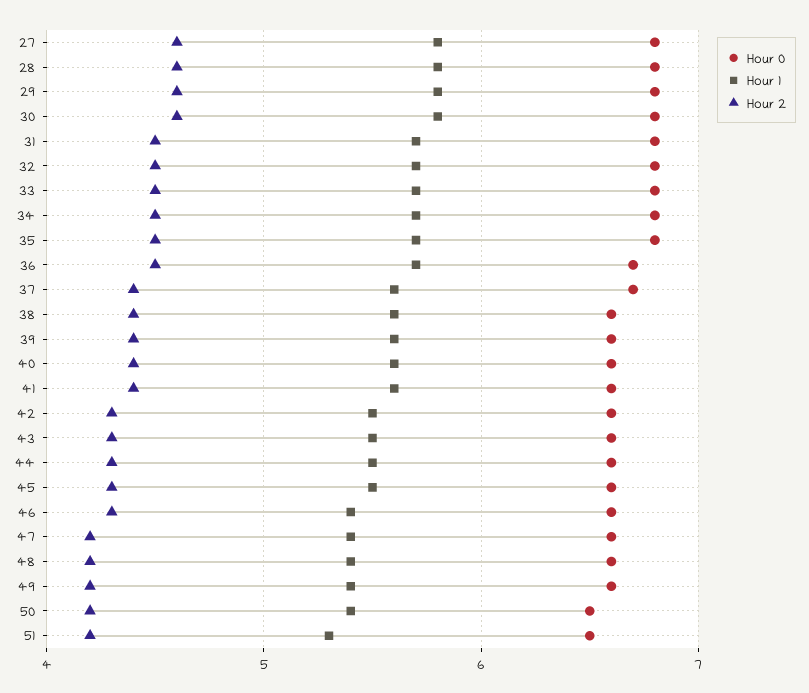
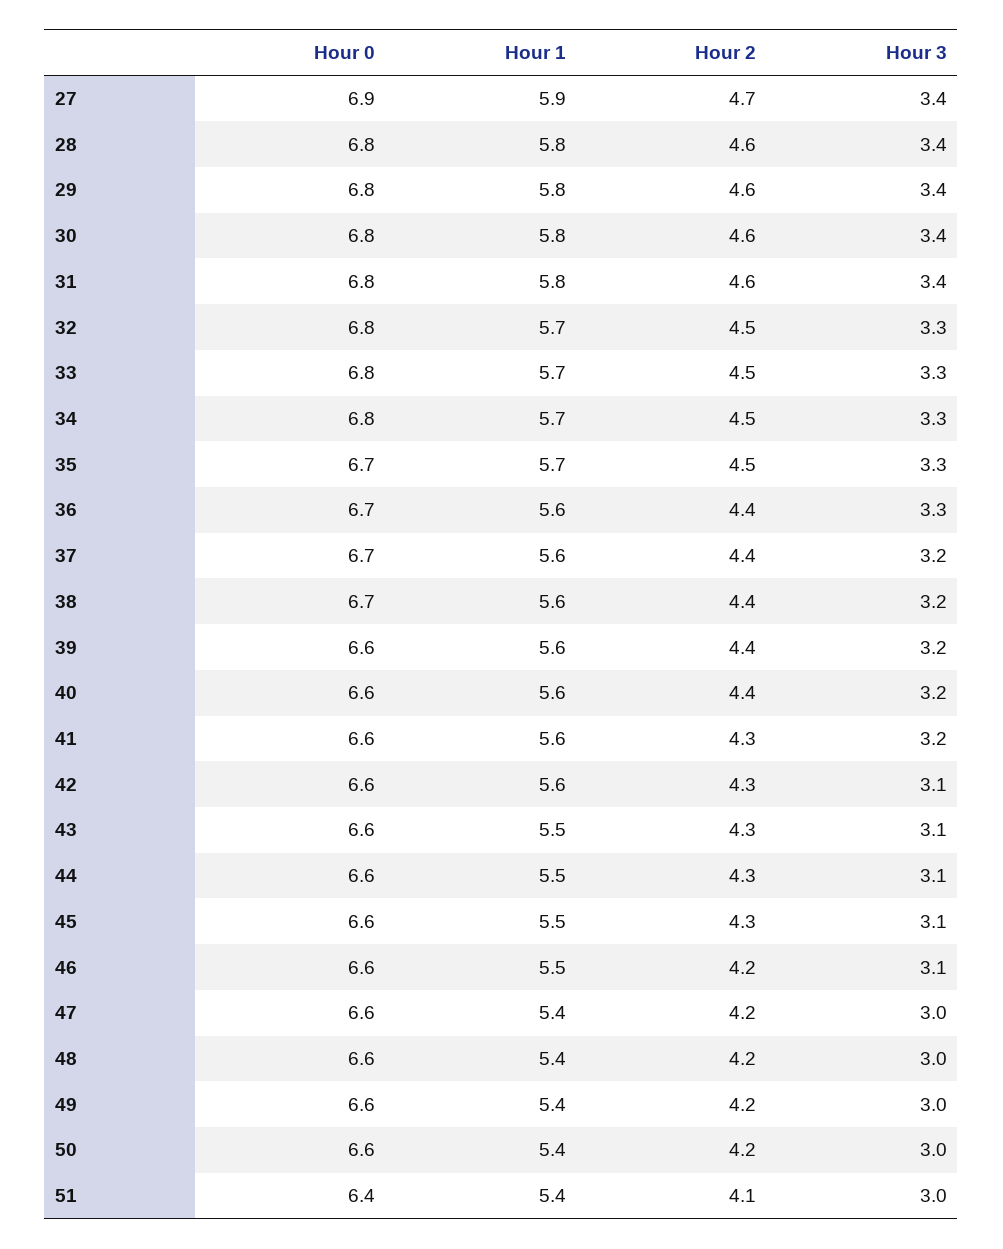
Hour 0, 27: 6.8 -> 6.9
Hour 1, 27: 5.8 -> 5.9
Hour 2, 27: 4.6 -> 4.7
Hour 1, 31: 5.7 -> 5.8
Hour 2, 31: 4.5 -> 4.6
Hour 0, 35: 6.8 -> 6.7
Hour 1, 36: 5.7 -> 5.6
Hour 2, 36: 4.5 -> 4.4
Hour 0, 38: 6.6 -> 6.7
Hour 2, 41: 4.4 -> 4.3
Hour 1, 42: 5.5 -> 5.6
Hour 1, 46: 5.4 -> 5.5
Hour 2, 46: 4.3 -> 4.2
Hour 0, 50: 6.5 -> 6.6
Hour 0, 51: 6.5 -> 6.4
Hour 1, 51: 5.3 -> 5.4
Hour 2, 51: 4.2 -> 4.1
Hour 3, 27: none -> 3.4
Hour 3, 28: none -> 3.4
Hour 3, 29: none -> 3.4
Hour 3, 30: none -> 3.4
Hour 3, 31: none -> 3.4
Hour 3, 32: none -> 3.3
Hour 3, 33: none -> 3.3
Hour 3, 34: none -> 3.3
Hour 3, 35: none -> 3.3
Hour 3, 36: none -> 3.3
Hour 3, 37: none -> 3.2
Hour 3, 38: none -> 3.2
Hour 3, 39: none -> 3.2
Hour 3, 40: none -> 3.2
Hour 3, 41: none -> 3.2
Hour 3, 42: none -> 3.1
Hour 3, 43: none -> 3.1
Hour 3, 44: none -> 3.1
Hour 3, 45: none -> 3.1
Hour 3, 46: none -> 3.1
Hour 3, 47: none -> 3
Hour 3, 48: none -> 3
Hour 3, 49: none -> 3
Hour 3, 50: none -> 3
Hour 3, 51: none -> 3

